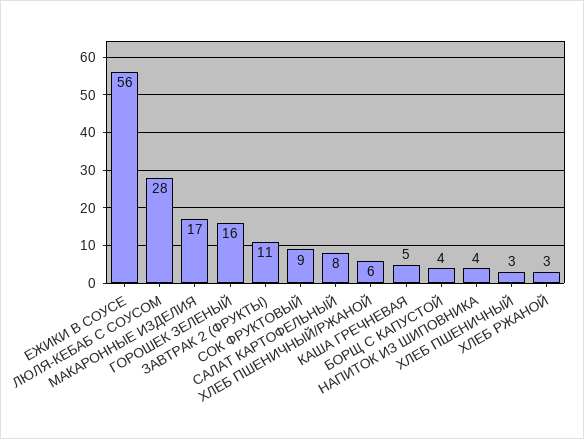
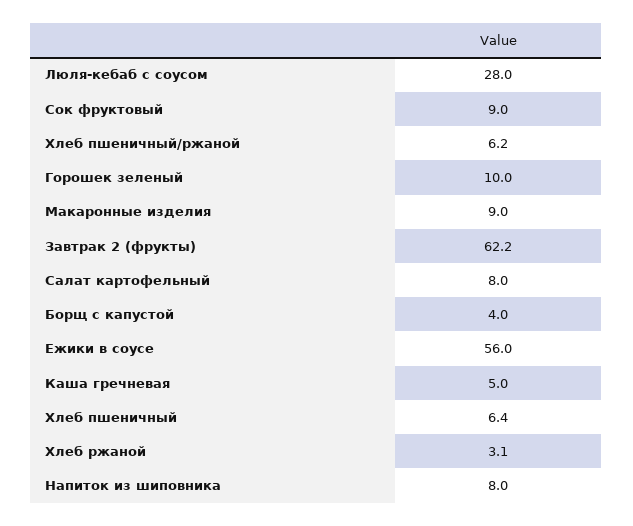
МАКАРОННЫЕ ИЗДЕЛИЯ: 17 -> 9
ГОРОШЕК ЗЕЛЕНЫЙ: 16 -> 10
ЗАВТРАК 2 (ФРУКТЫ): 11 -> 62.2
НАПИТОК ИЗ ШИПОВНИКА: 4 -> 8
ХЛЕБ ПШЕНИЧНЫЙ: 3 -> 6.4

